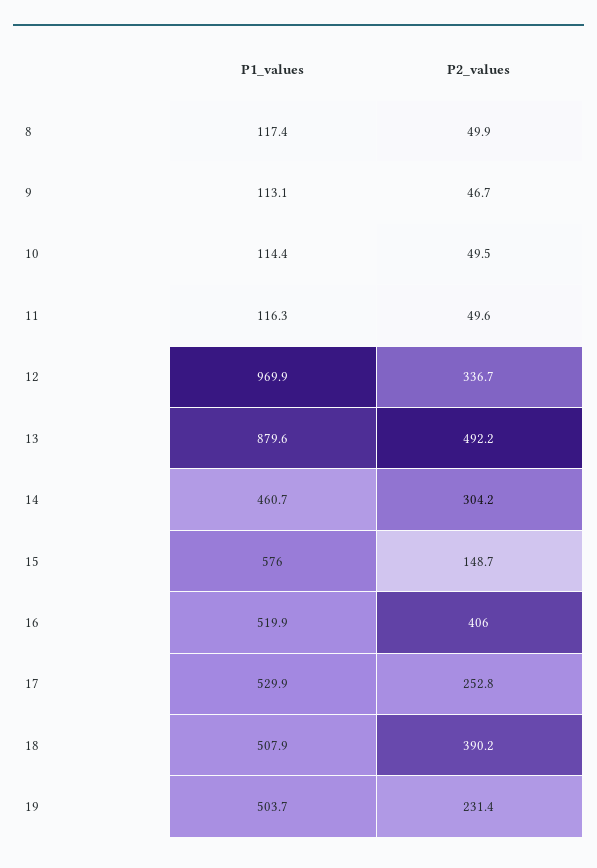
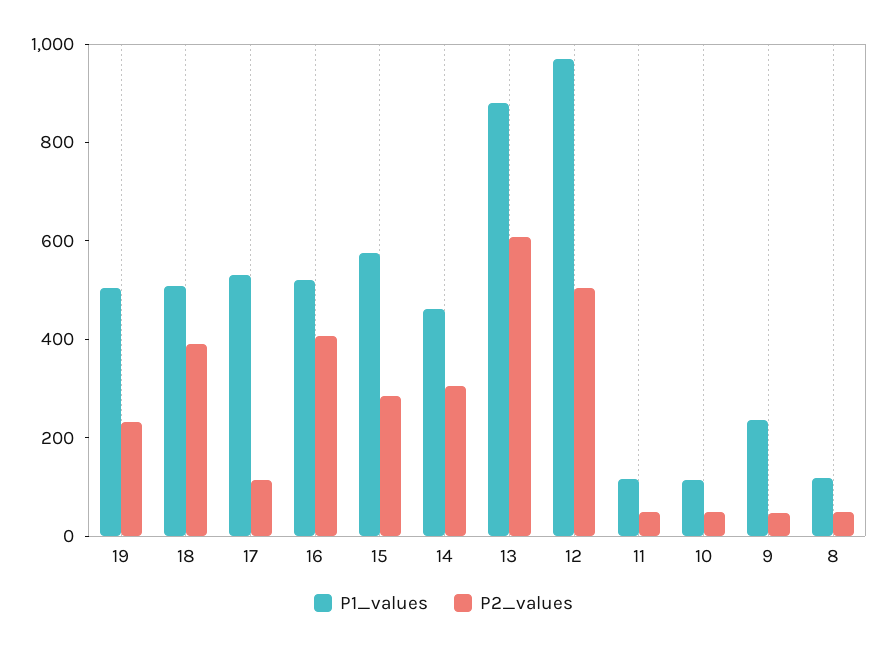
P1_values, 9: 113.1 -> 250
P2_values, 12: 336.7 -> 500
P2_values, 13: 492.2 -> 600
P2_values, 15: 148.7 -> 300
P2_values, 17: 252.8 -> 100

